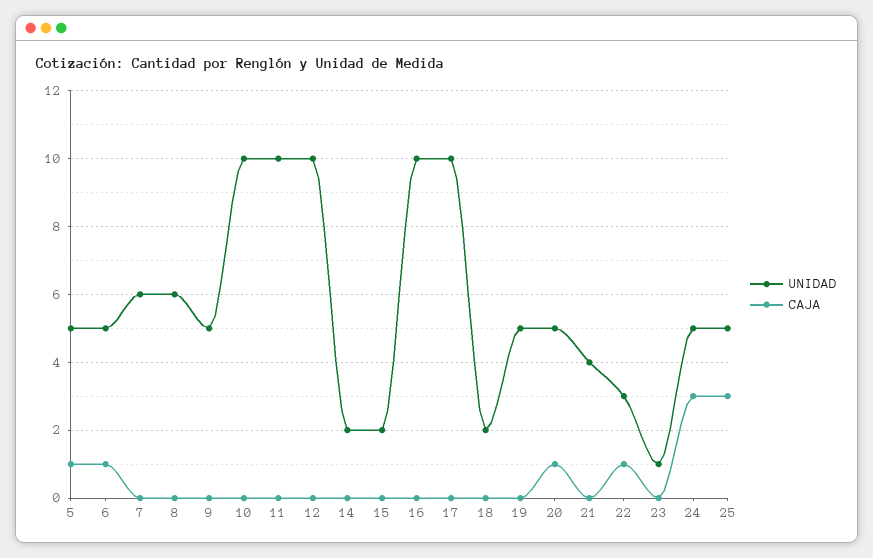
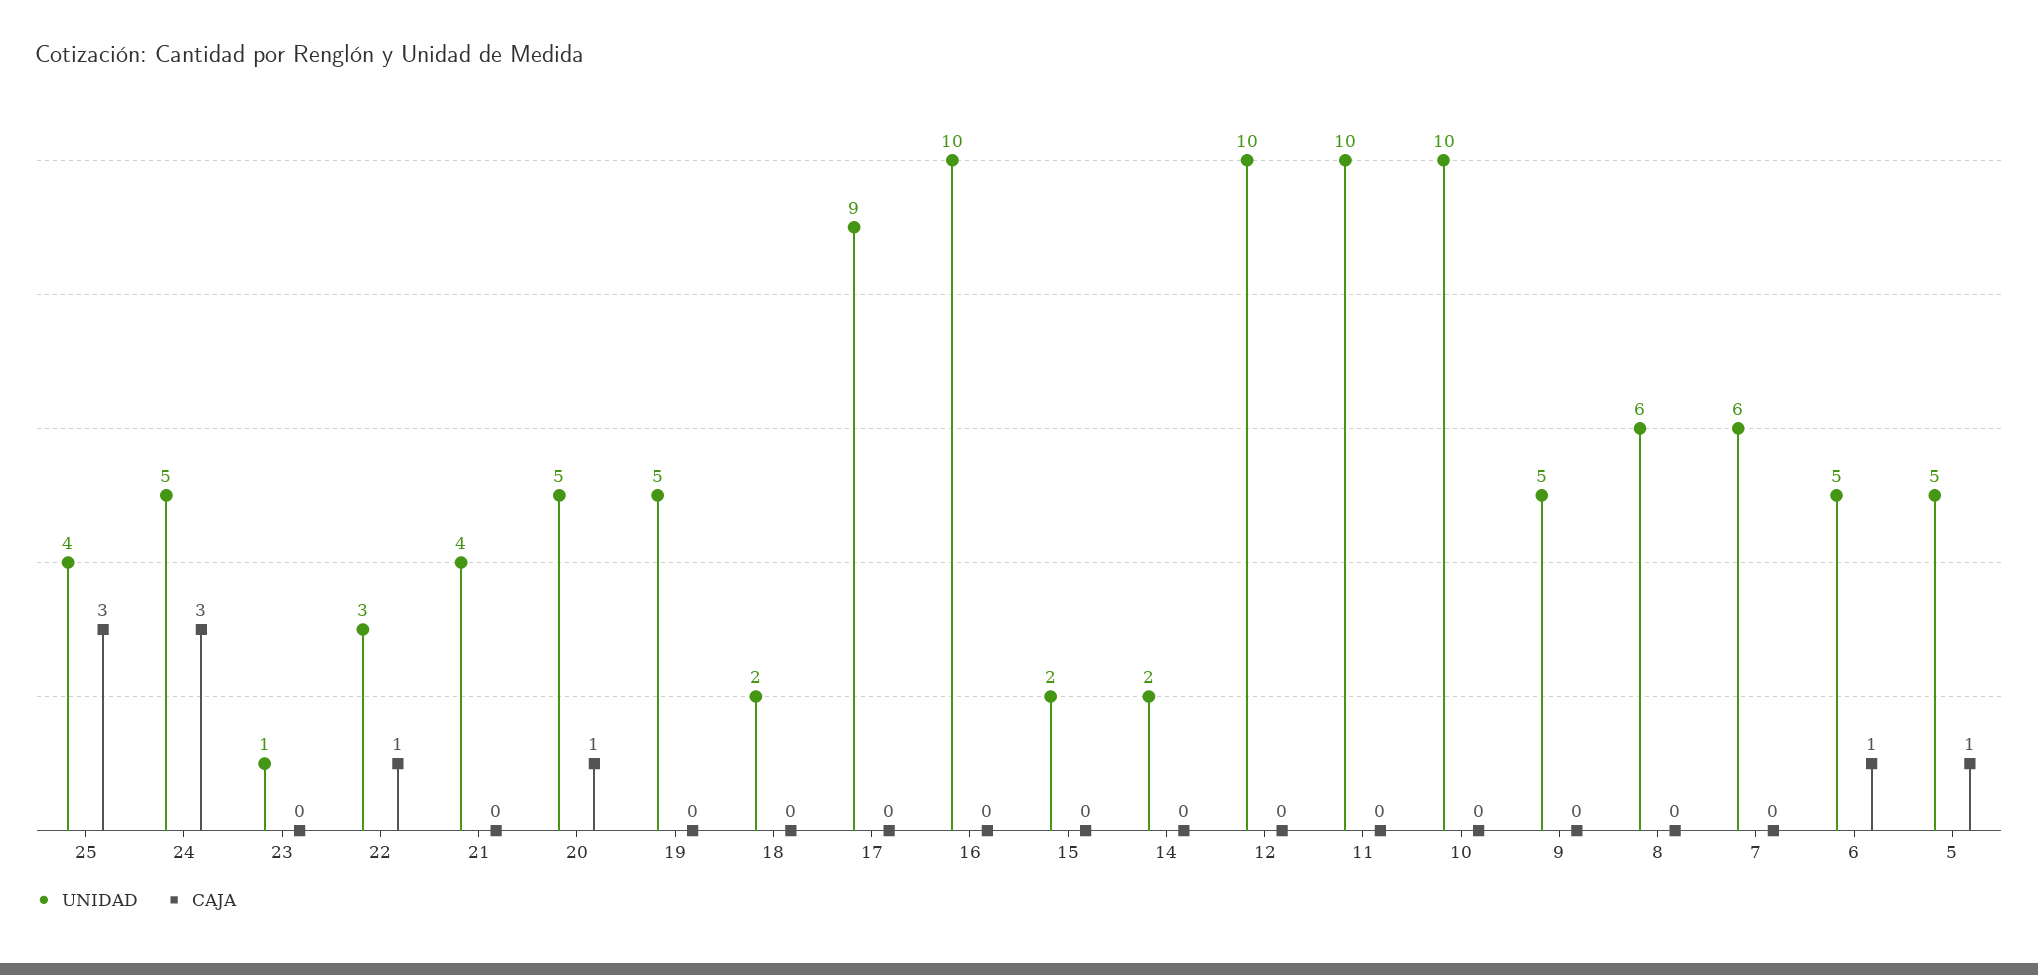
UNIDAD, 17: 10 -> 9
UNIDAD, 25: 5 -> 4

